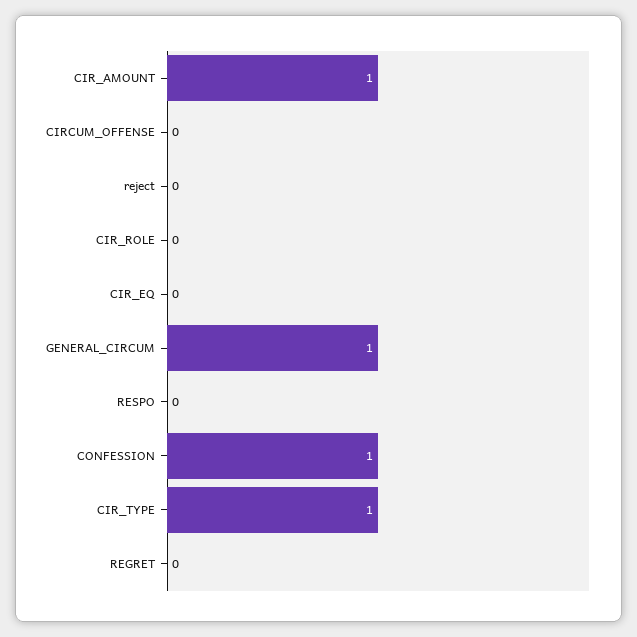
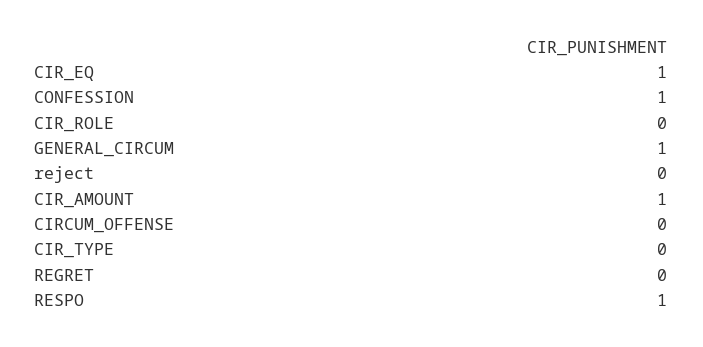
CIR_EQ: 0 -> 1
RESPO: 0 -> 1
CIR_TYPE: 1 -> 0

